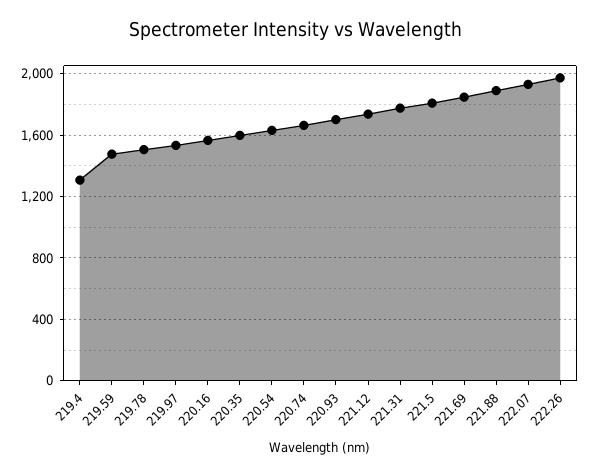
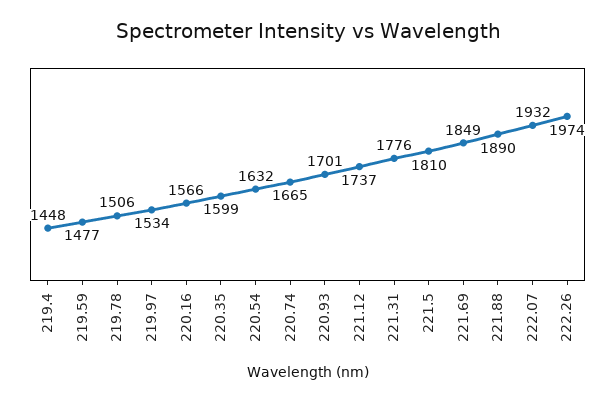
219.4: 1300 -> 1448

